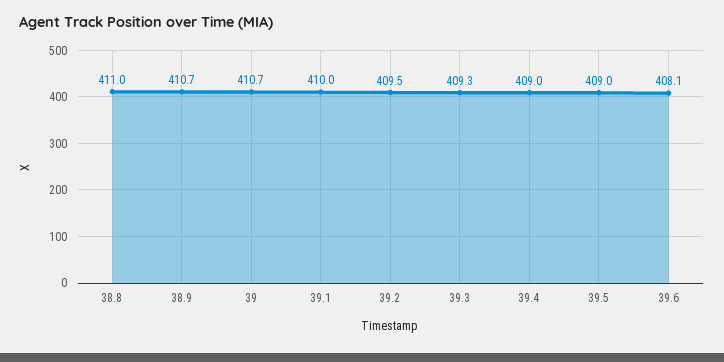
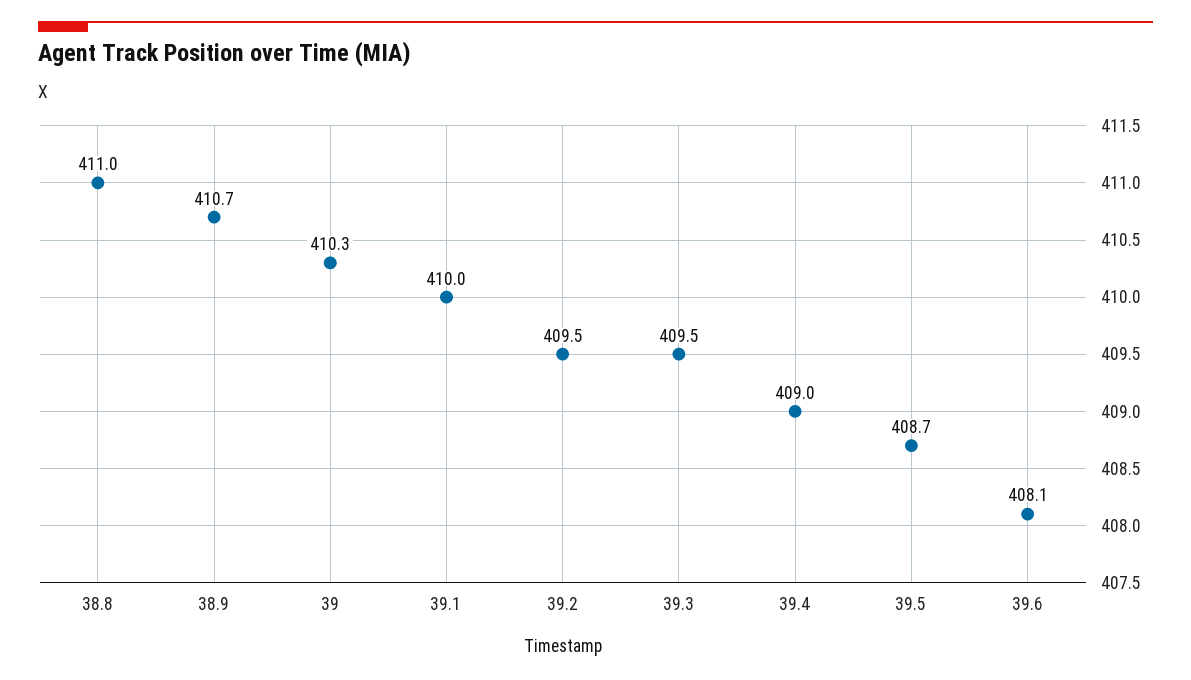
39: 410.7 -> 410.3
39.3: 409.3 -> 409.5
39.5: 409 -> 408.7

